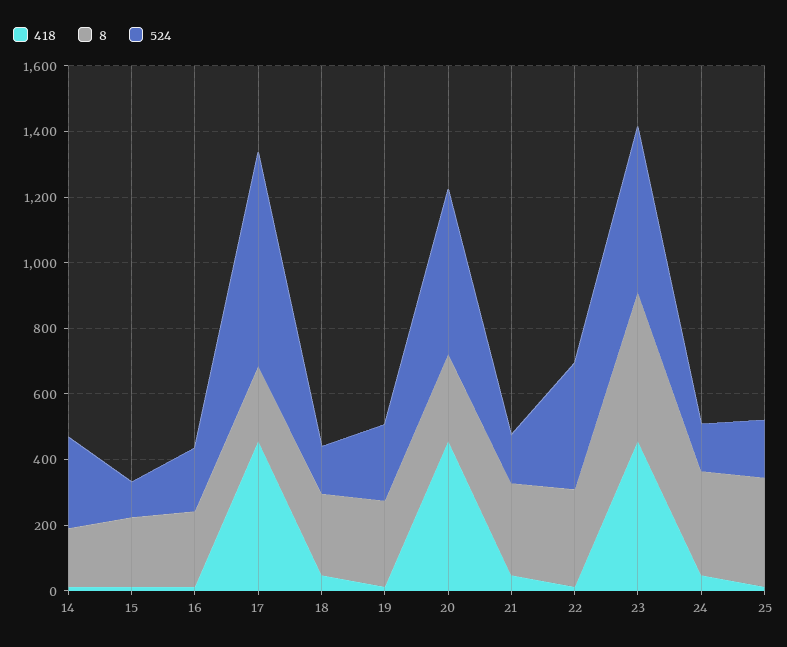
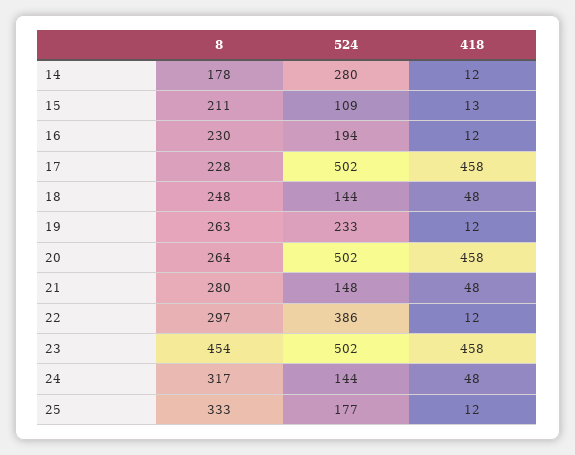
524, 17: 650 -> 502

